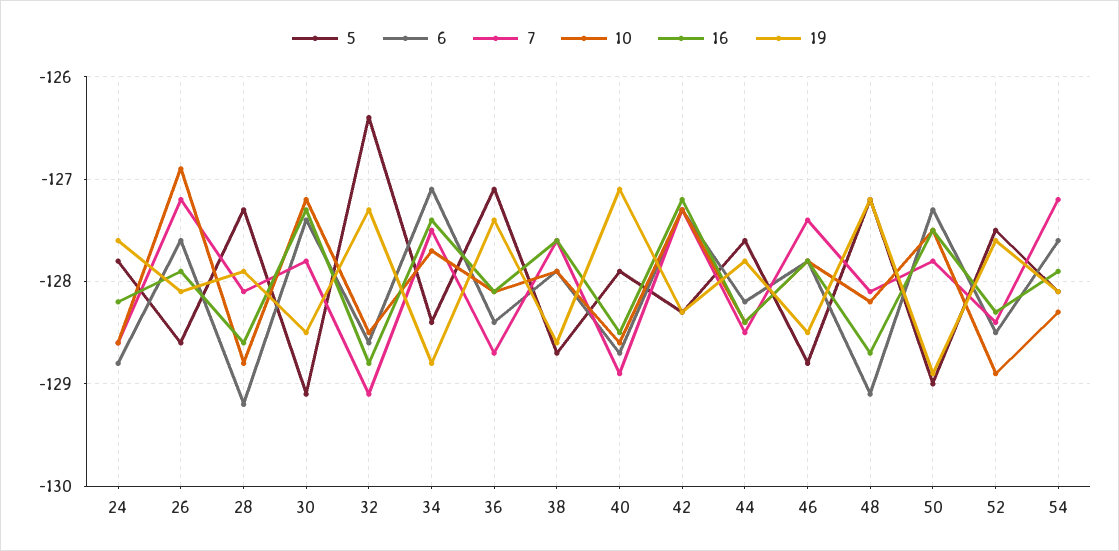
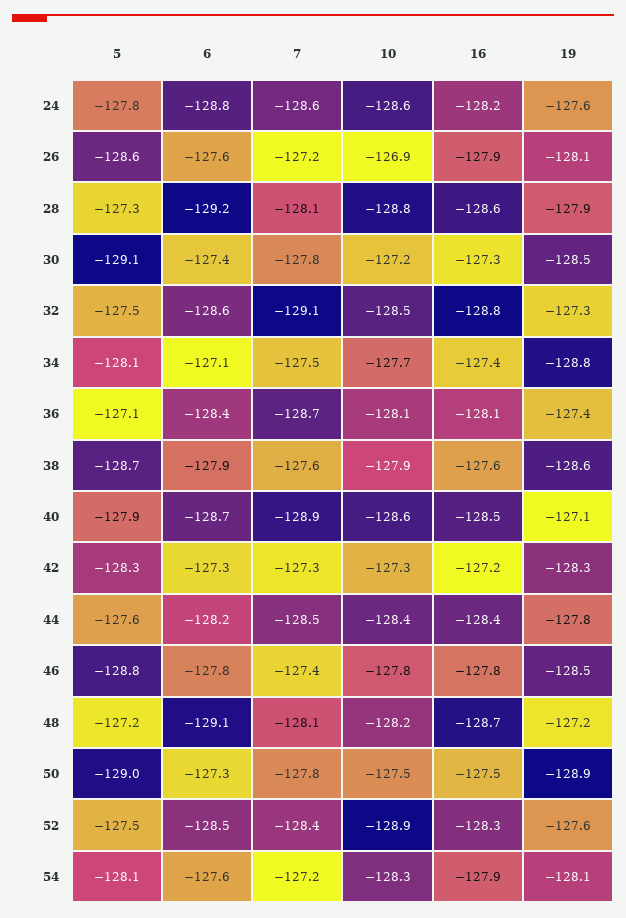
5, 32: -126.4 -> -127.5
5, 34: -128.4 -> -128.1

